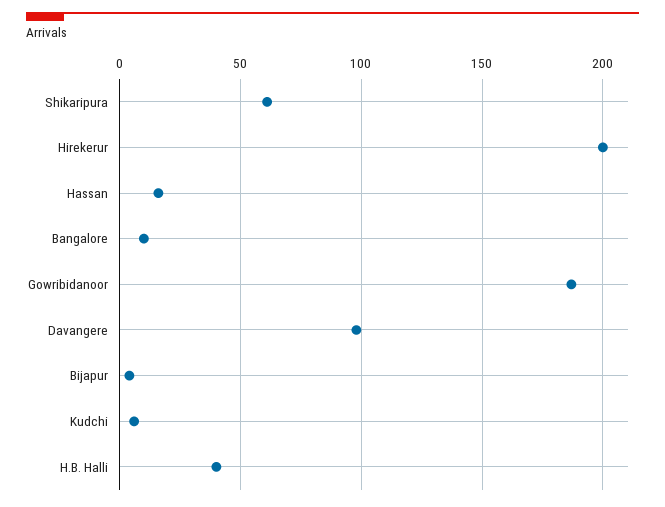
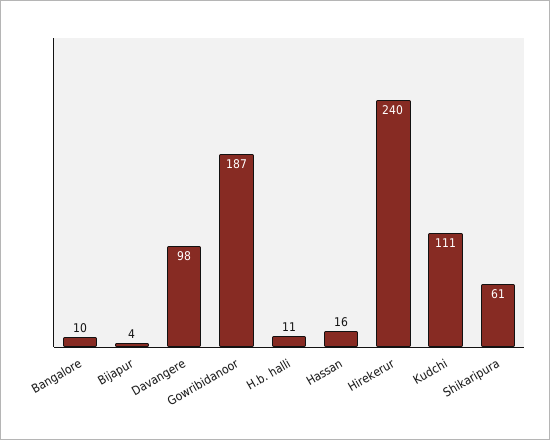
Hirekerur: 200 -> 240
Kudchi: 5 -> 111
H.B. Halli: 40 -> 11

